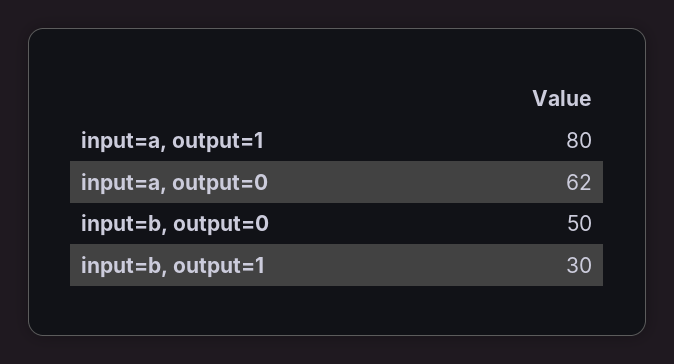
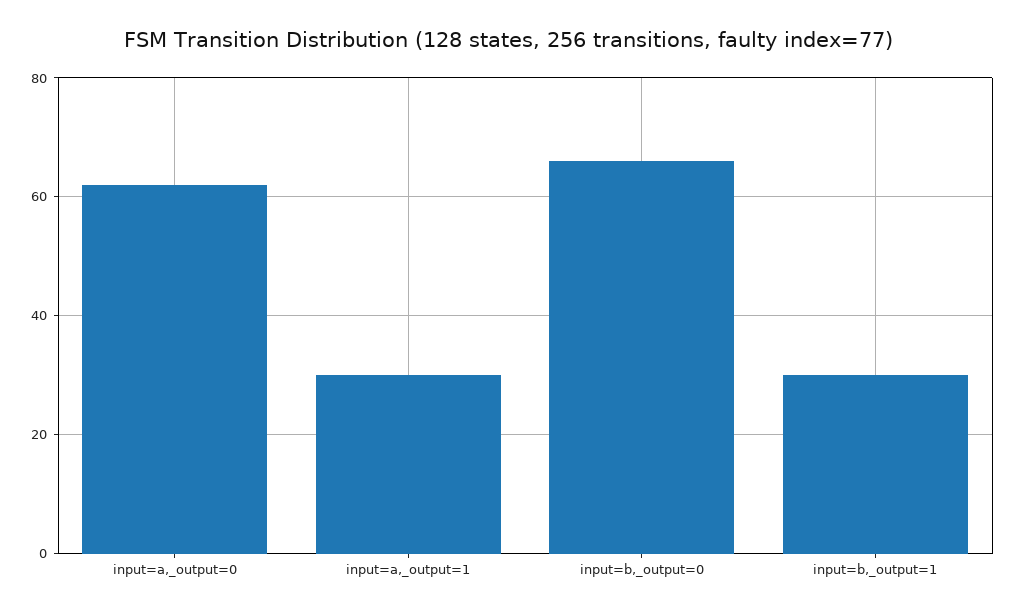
input=a, output=1: 80 -> 30
input=b, output=0: 50 -> 65

